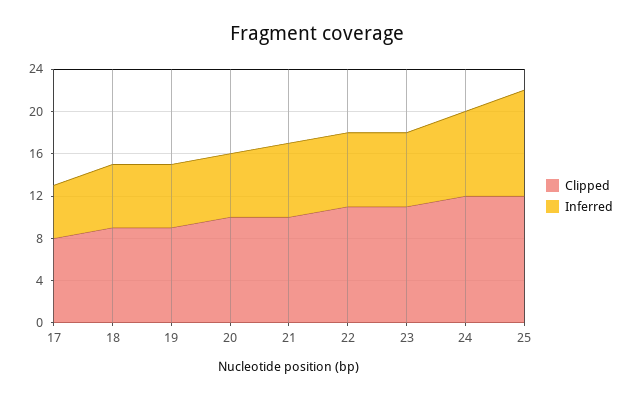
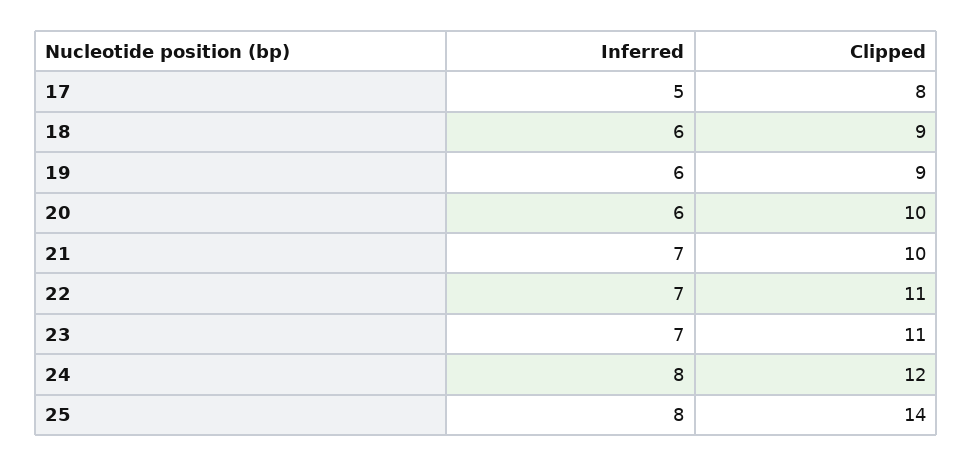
Clipped, 25: 12 -> 14
Inferred, 25: 10 -> 8

